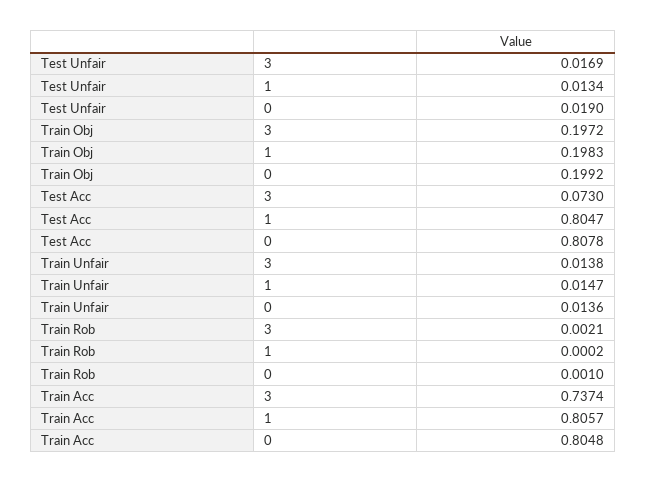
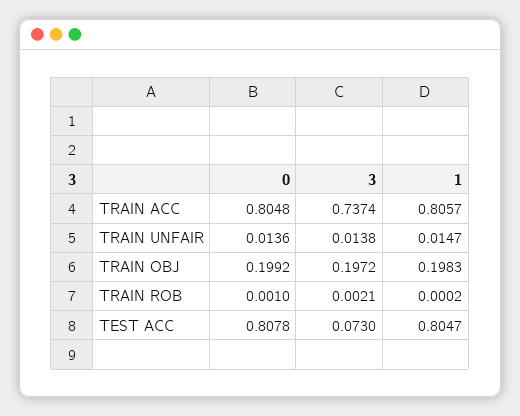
Test Unfair, 3: 0.0169 -> none
Test Unfair, 1: 0.0134 -> none
Test Unfair, 0: 0.019 -> none

